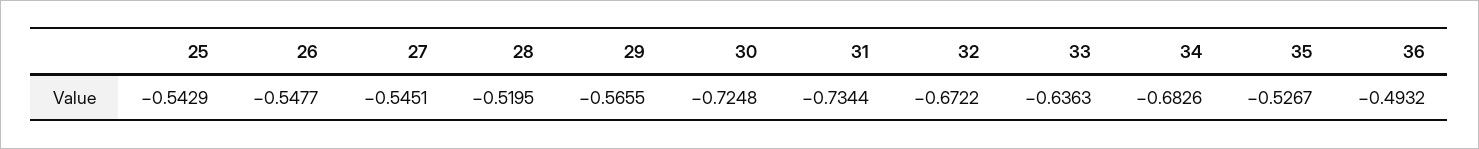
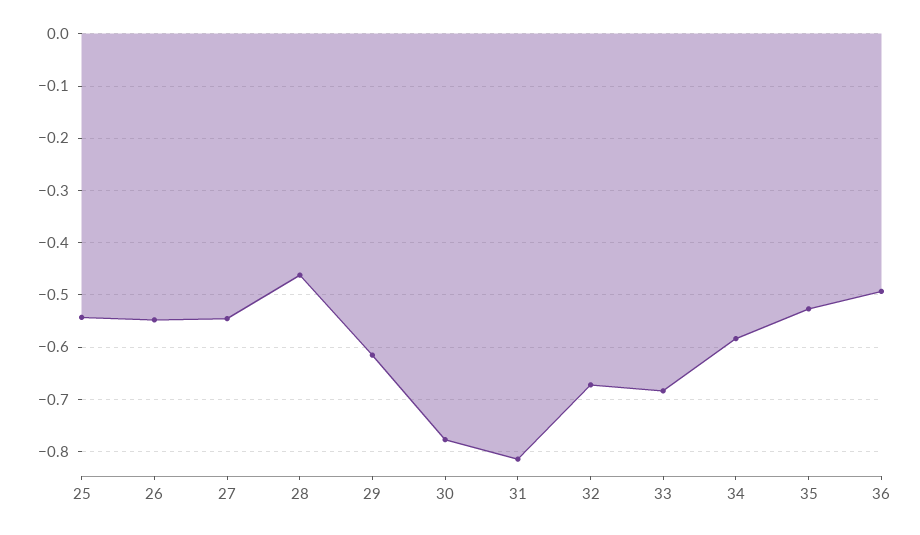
28: -0.5195 -> -0.46
29: -0.5655 -> -0.62
30: -0.7248 -> -0.78
31: -0.7344 -> -0.82
33: -0.6363 -> -0.68
34: -0.6826 -> -0.58

